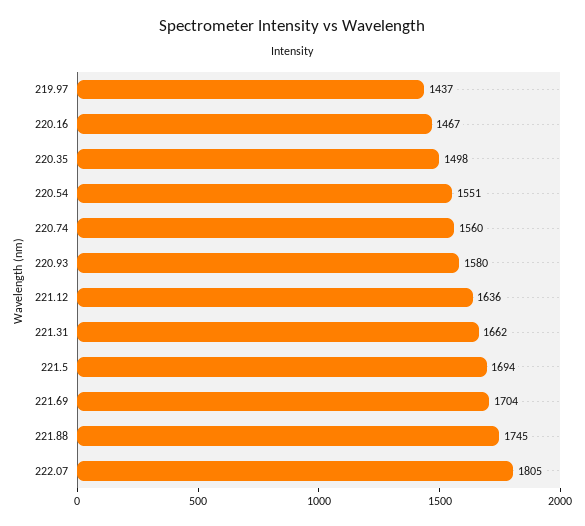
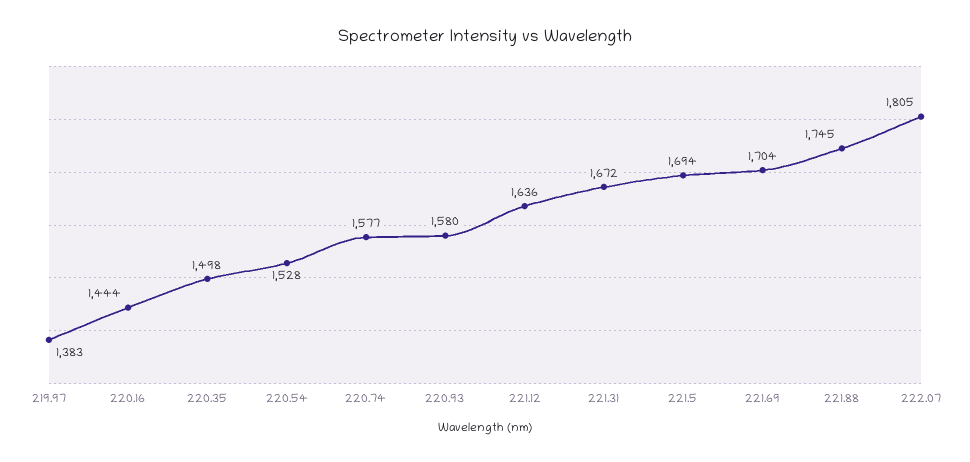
219.97: 1437 -> 1383
220.16: 1467 -> 1444
220.54: 1551 -> 1528
220.74: 1560 -> 1577
221.31: 1662 -> 1672

